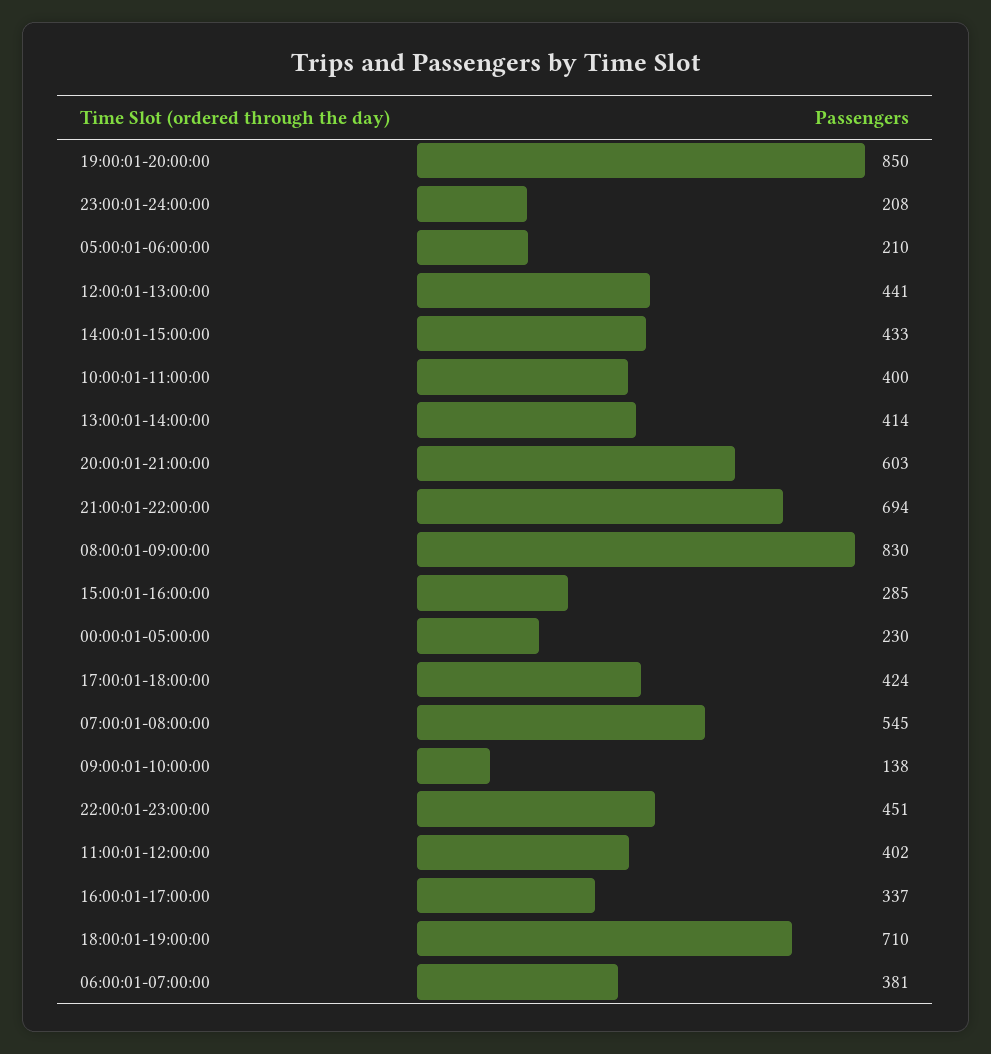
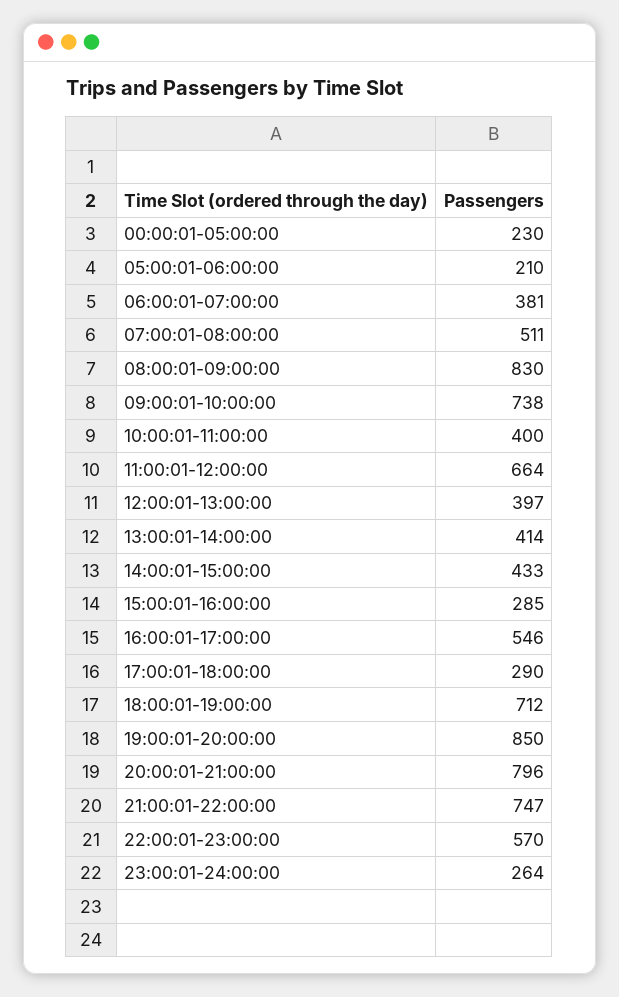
23:00:01-24:00:00: 208 -> 264
12:00:01-13:00:00: 441 -> 397
20:00:01-21:00:00: 603 -> 796
21:00:01-22:00:00: 694 -> 747
17:00:01-18:00:00: 424 -> 290
07:00:01-08:00:00: 545 -> 511
09:00:01-10:00:00: 138 -> 738
22:00:01-23:00:00: 451 -> 570
11:00:01-12:00:00: 402 -> 664
16:00:01-17:00:00: 337 -> 546
18:00:01-19:00:00: 710 -> 712

